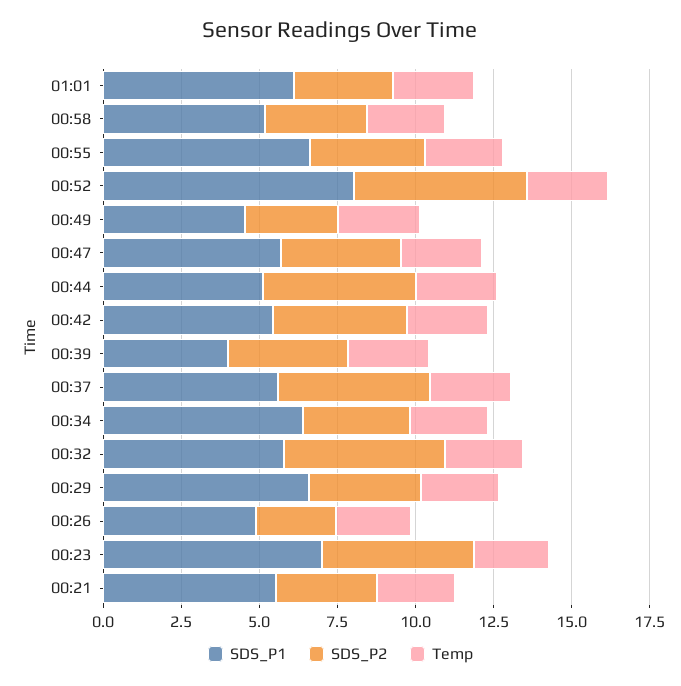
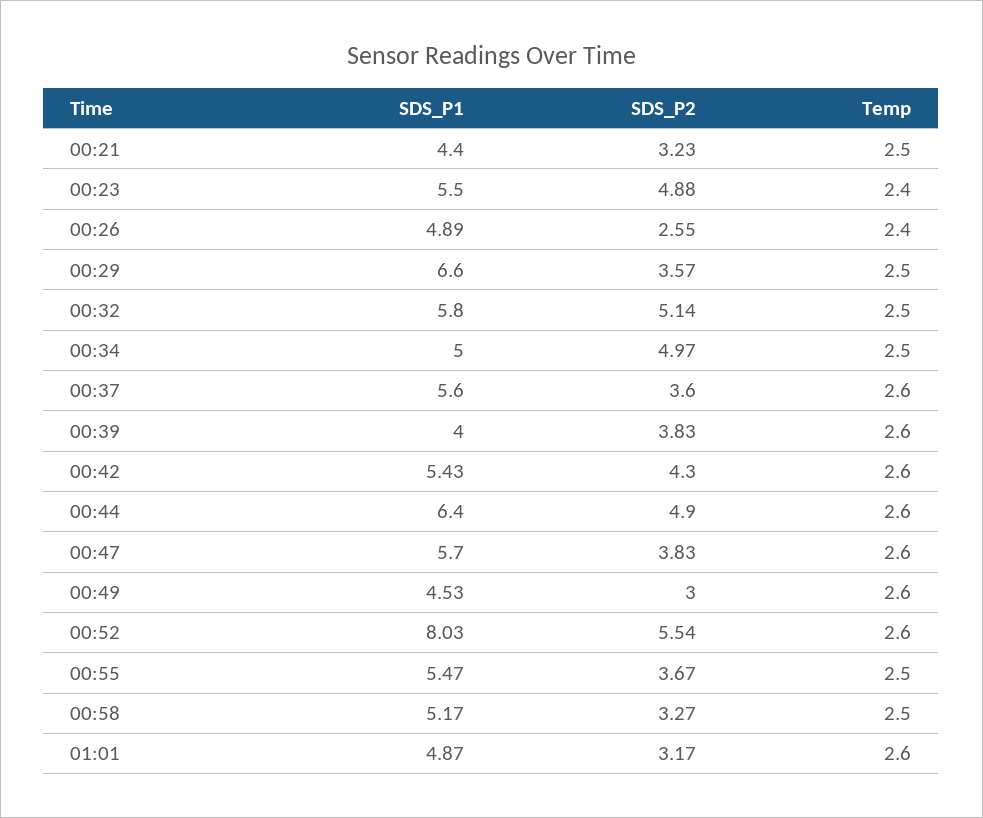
SDS_P1, 01:01: 6 -> 4.87
SDS_P1, 00:55: 6.5 -> 5.47
SDS_P1, 00:44: 5 -> 6.4
SDS_P2, 00:37: 5 -> 3.6
SDS_P1, 00:34: 6.5 -> 5
SDS_P2, 00:34: 3.5 -> 4.97
SDS_P1, 00:23: 7 -> 5.5
SDS_P1, 00:21: 5.5 -> 4.4

